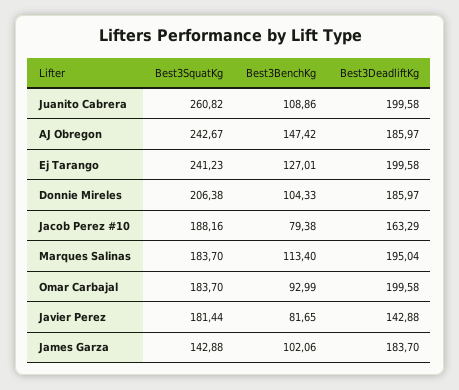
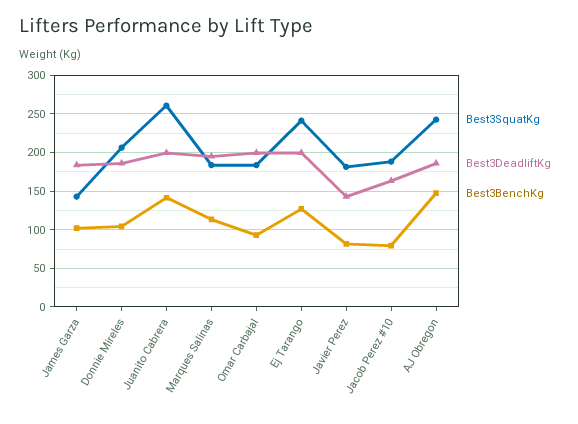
Best3BenchKg, Juanito Cabrera: 108.86 -> 140

